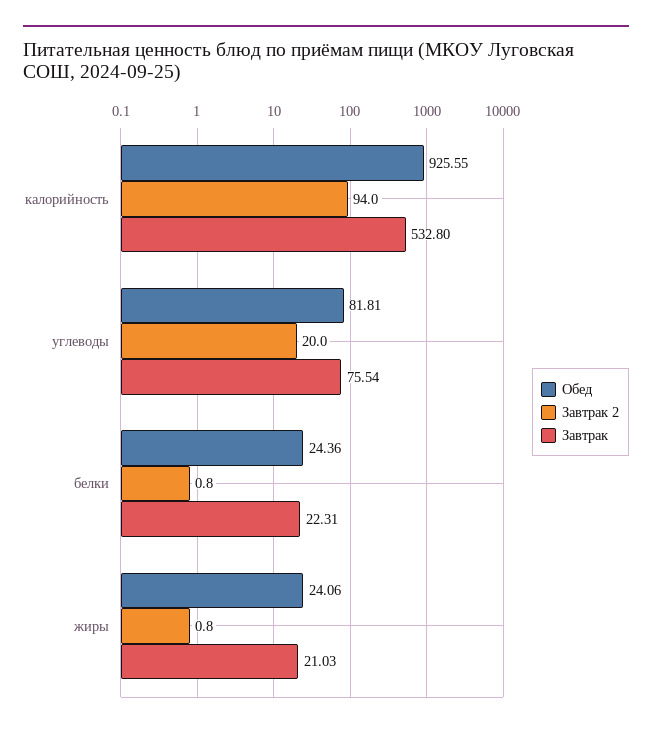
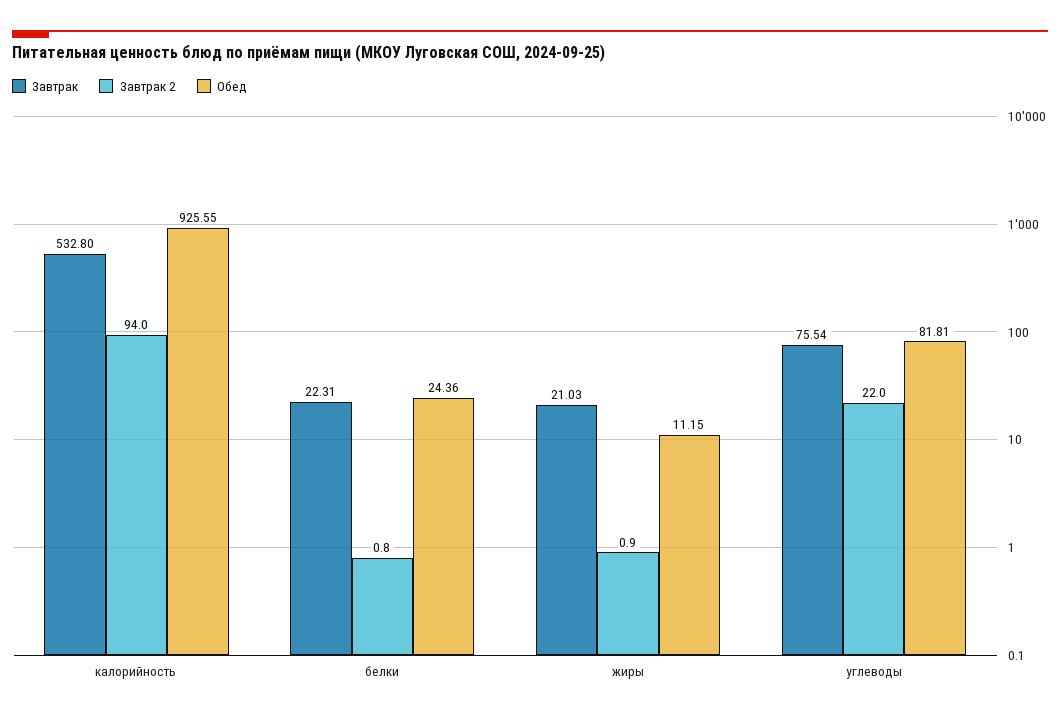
Завтрак 2, углеводы: 20 -> 22
Обед, жиры: 24.06 -> 11.15
Завтрак 2, жиры: 0.8 -> 0.9

